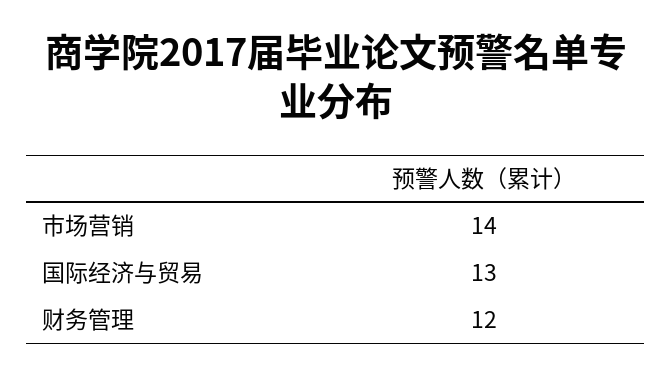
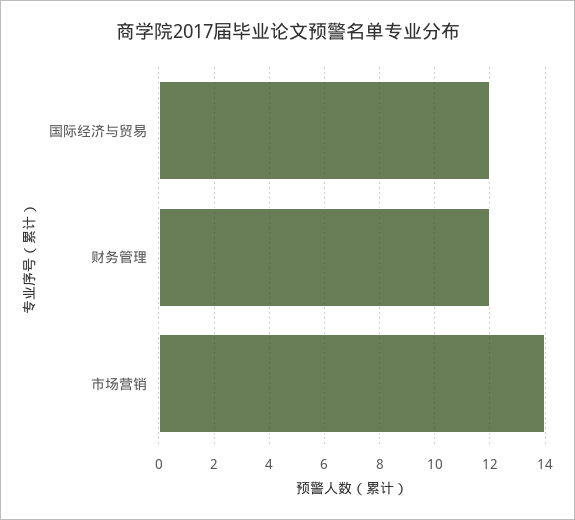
国际经济与贸易: 13 -> 12

